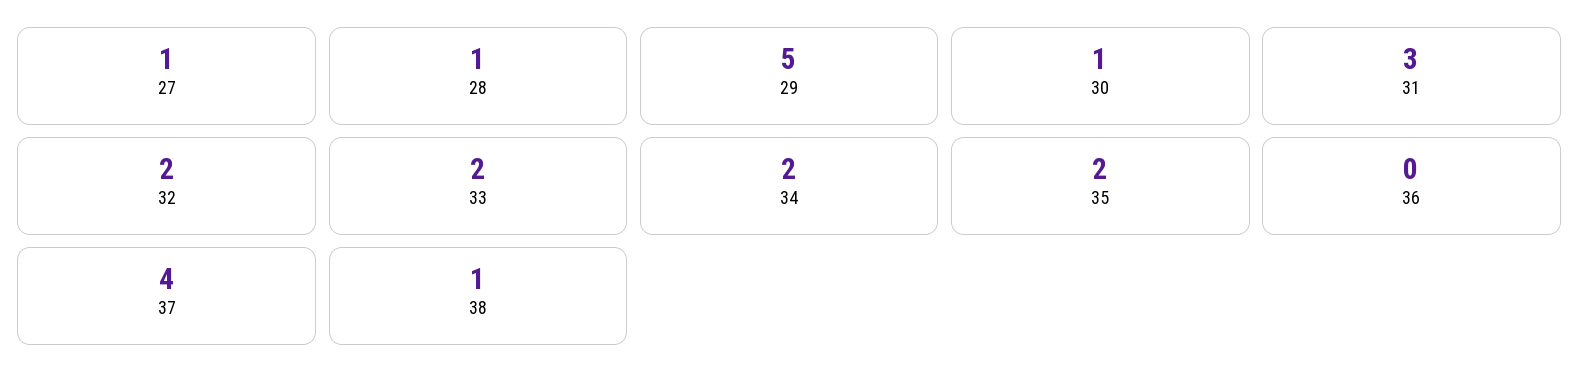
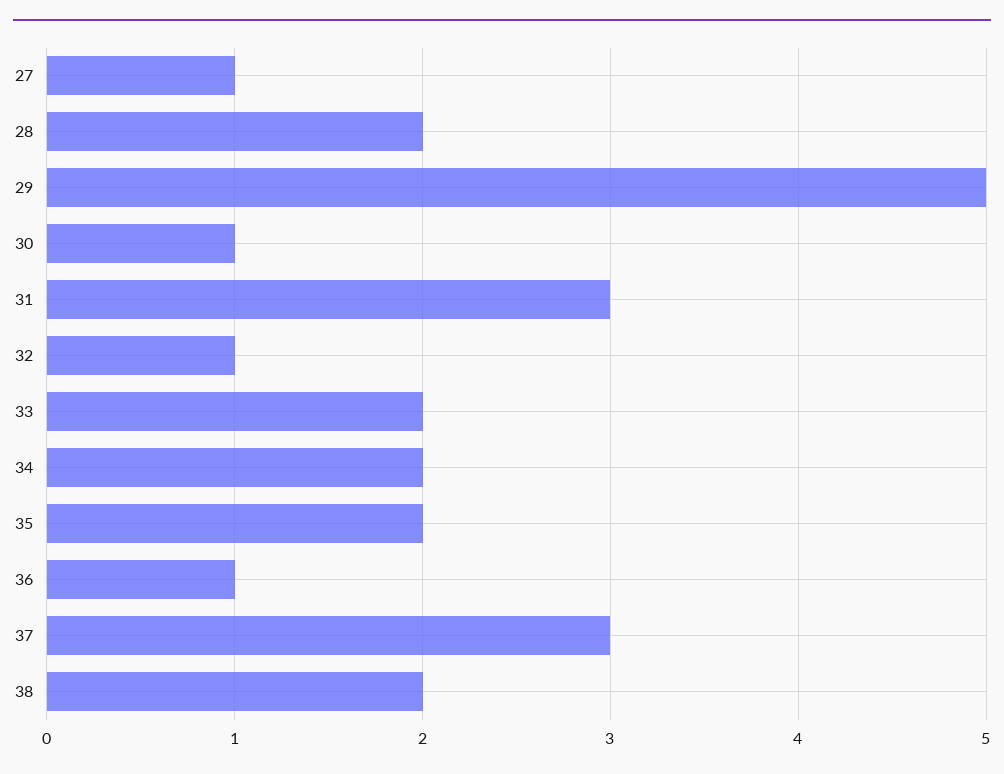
28: 1 -> 2
32: 2 -> 1
36: 0 -> 1
37: 4 -> 3
38: 1 -> 2

